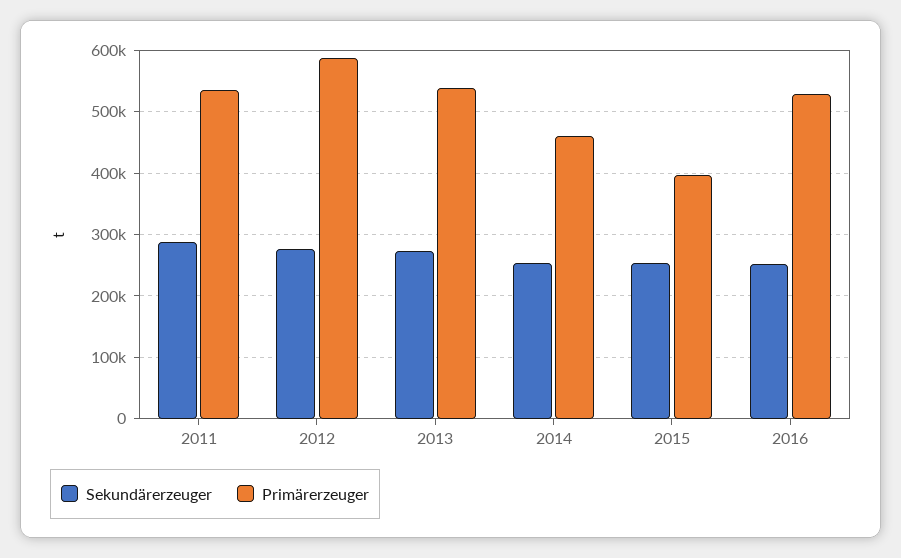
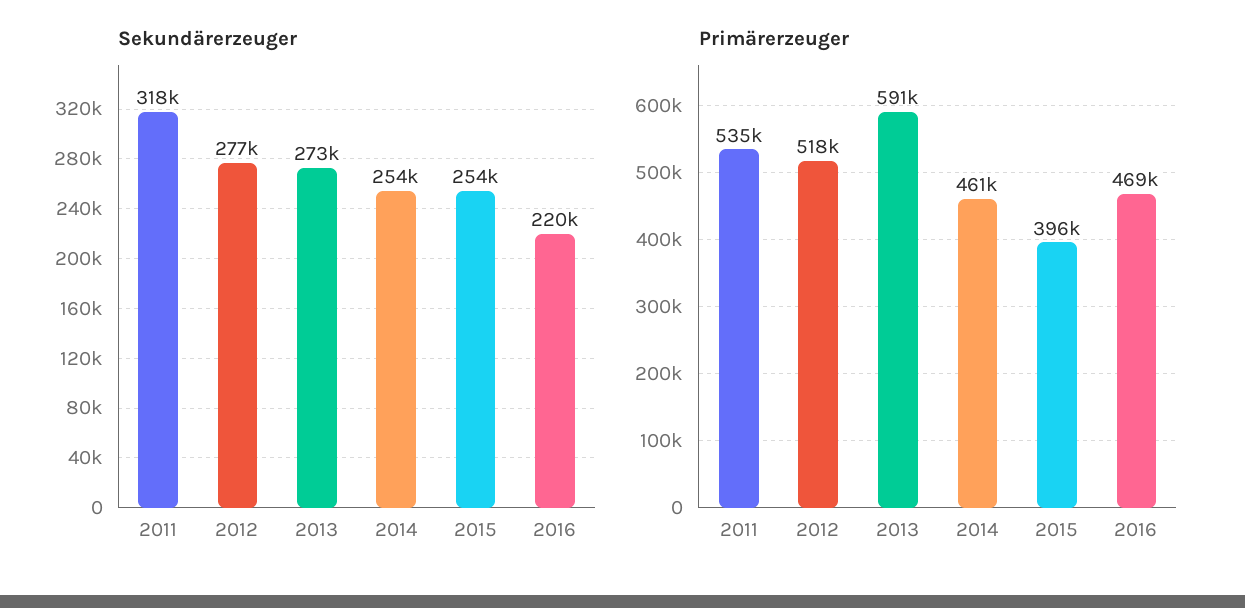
Sekundärerzeuger, 2011: 290000 -> 318000
Primärerzeuger, 2012: 590000 -> 518000
Primärerzeuger, 2013: 540000 -> 591000
Sekundärerzeuger, 2016: 250000 -> 220000
Primärerzeuger, 2016: 530000 -> 469000

